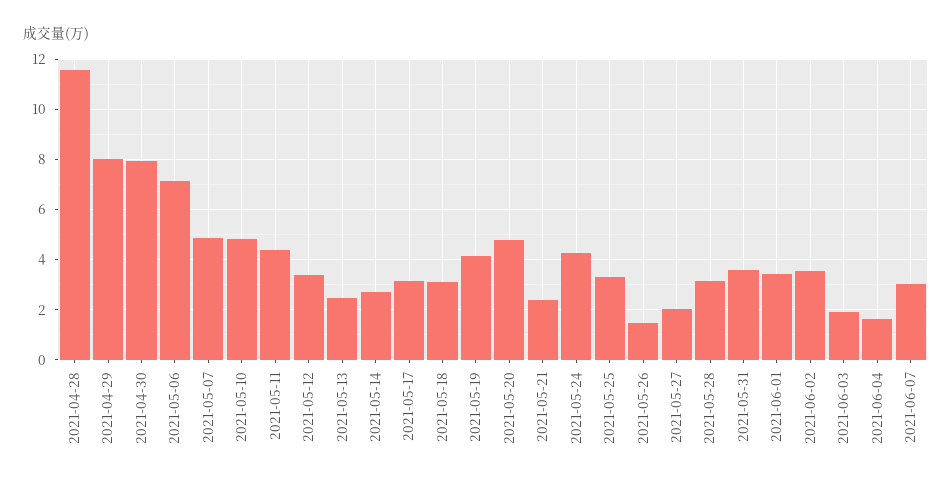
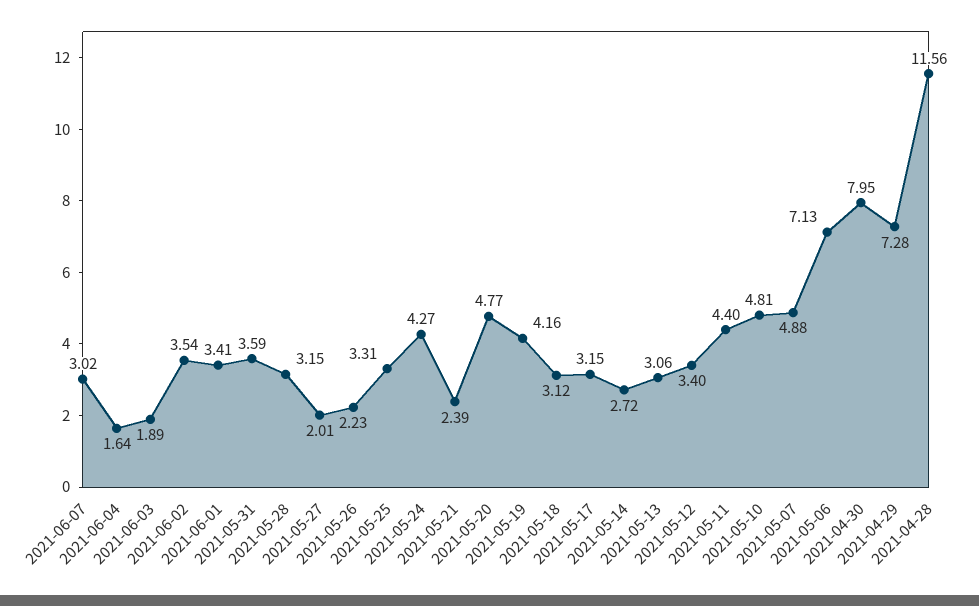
2021-04-29: 8 -> 7.28
2021-05-13: 2.5 -> 3.06
2021-05-26: 1.5 -> 2.23

